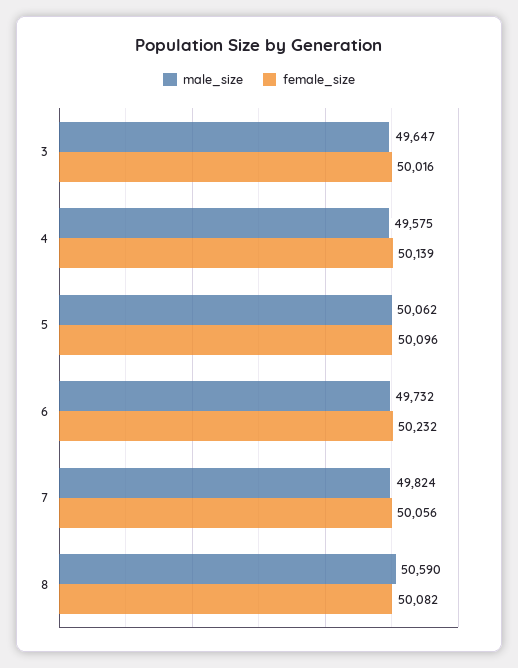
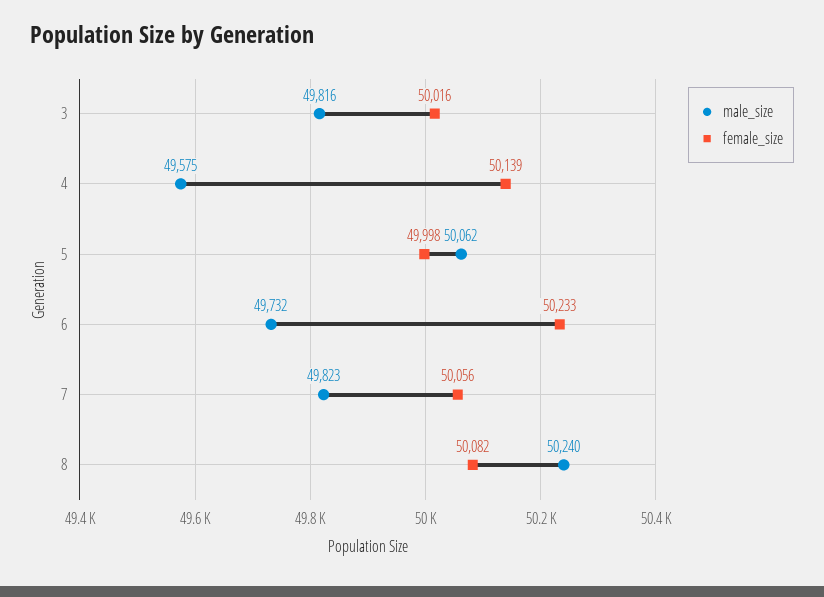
male_size, 3: 49647 -> 49816
female_size, 5: 50096 -> 49998
female_size, 6: 50232 -> 50233
male_size, 7: 49824 -> 49823
male_size, 8: 50590 -> 50240

